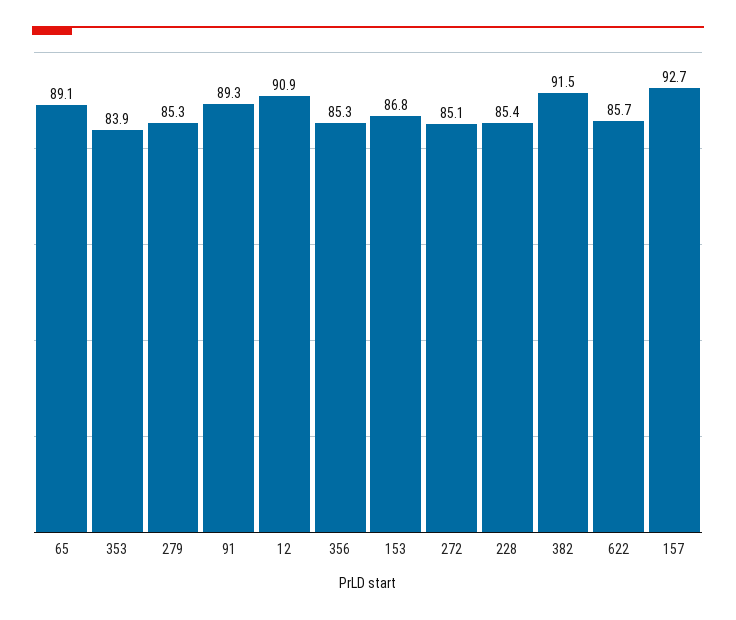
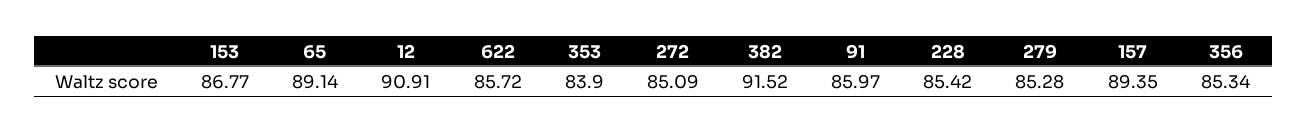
91: 89.3 -> 85.97
157: 92.7 -> 89.35

